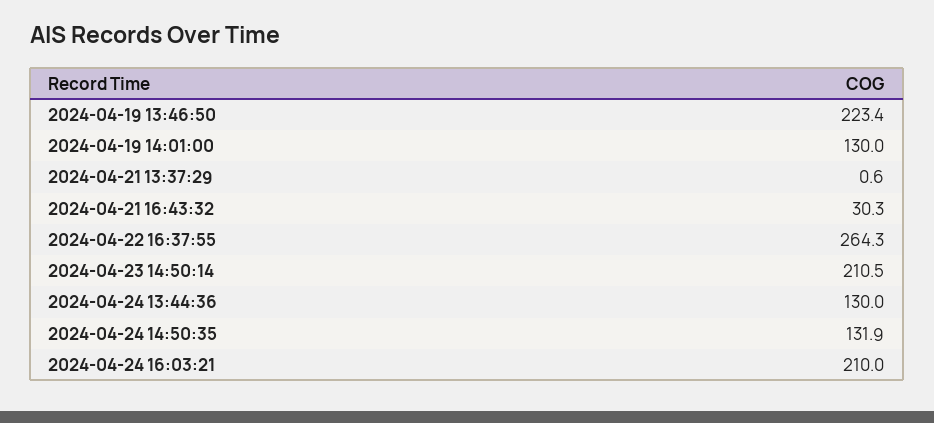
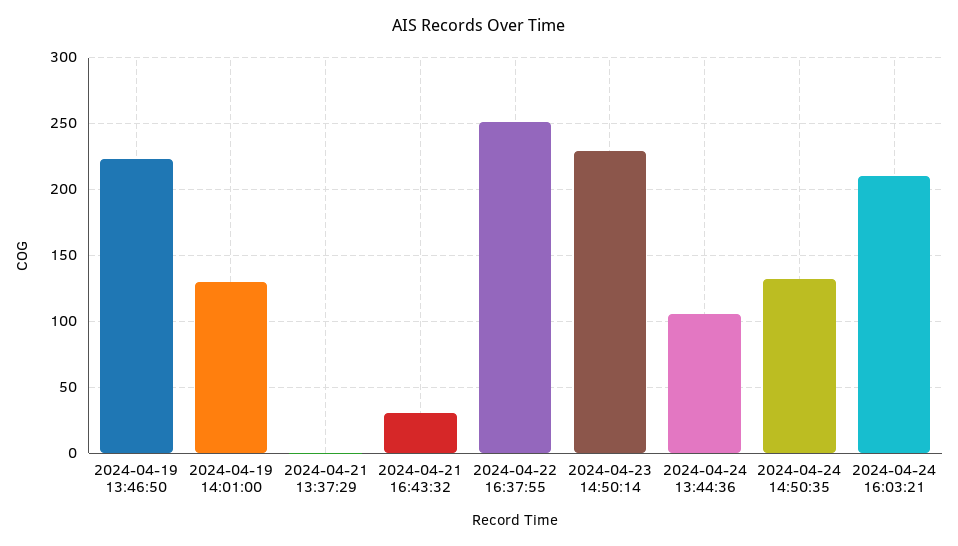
2024-04-22 16:37:55: 264.3 -> 250
2024-04-23 14:50:14: 210.5 -> 230
2024-04-24 13:44:36: 130 -> 105

